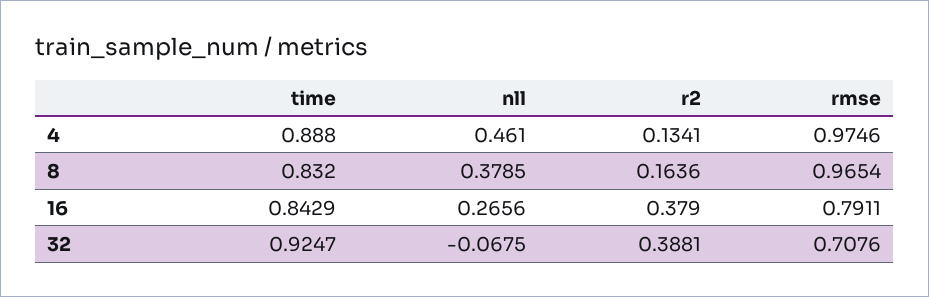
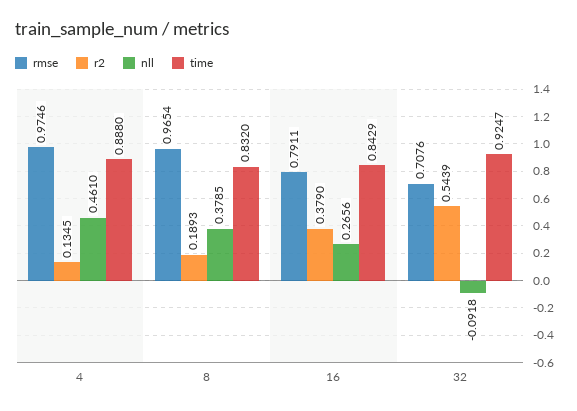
r2, 4: 0.1341 -> 0.1345
r2, 8: 0.1636 -> 0.1893
nll, 32: -0.0675 -> -0.0918
r2, 32: 0.3881 -> 0.5439

